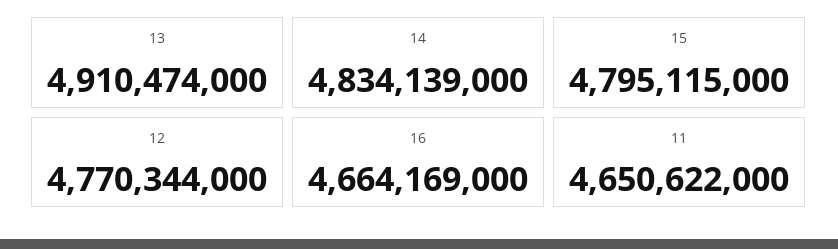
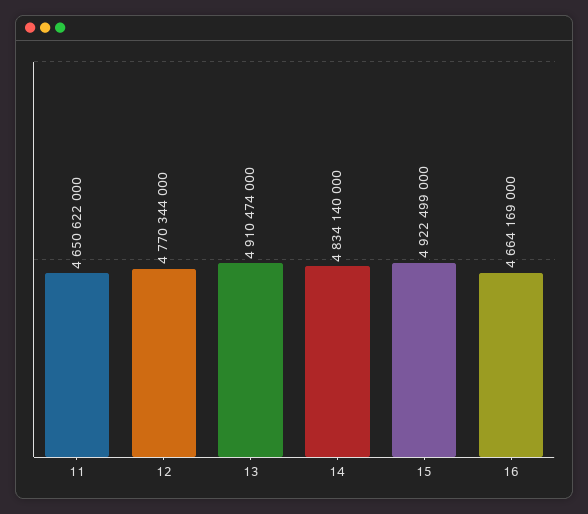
14: 4834139000 -> 4834140000
15: 4795115000 -> 4922499000

